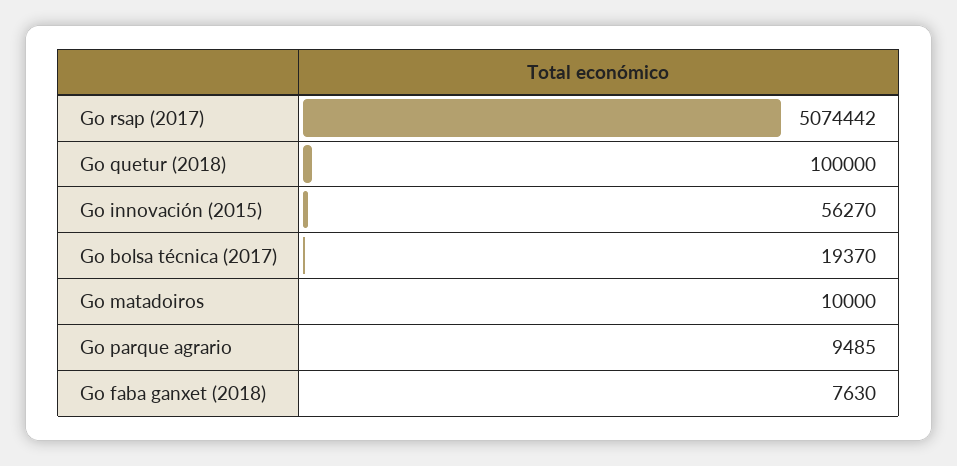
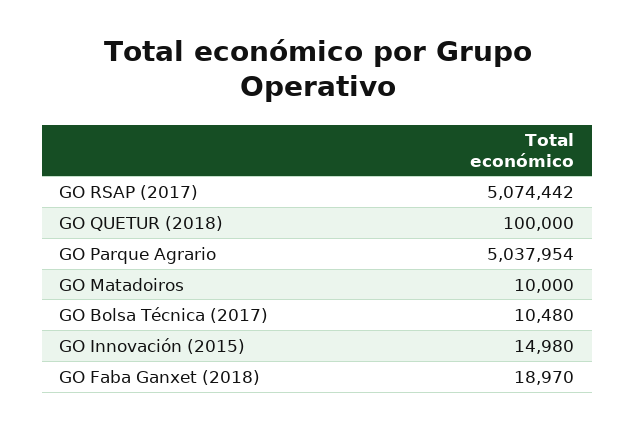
Go innovación (2015): 56270 -> 14980
Go bolsa técnica (2017): 19370 -> 10480
Go parque agrario: 9485 -> 5037954
Go faba ganxet (2018): 7630 -> 18970

